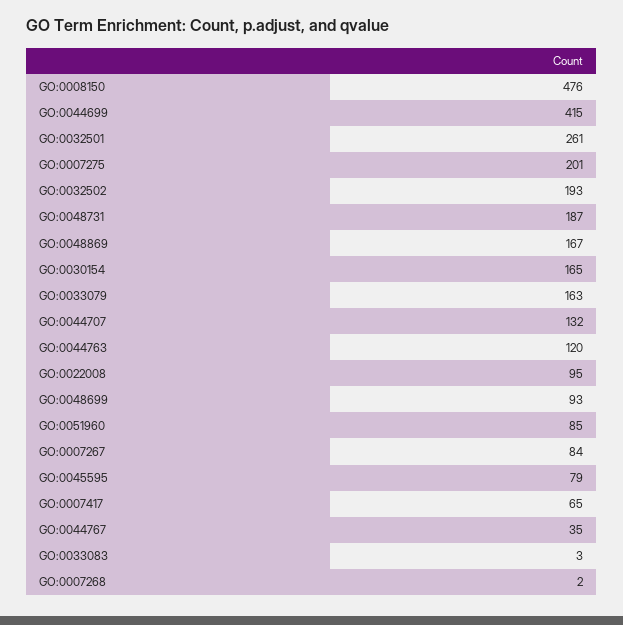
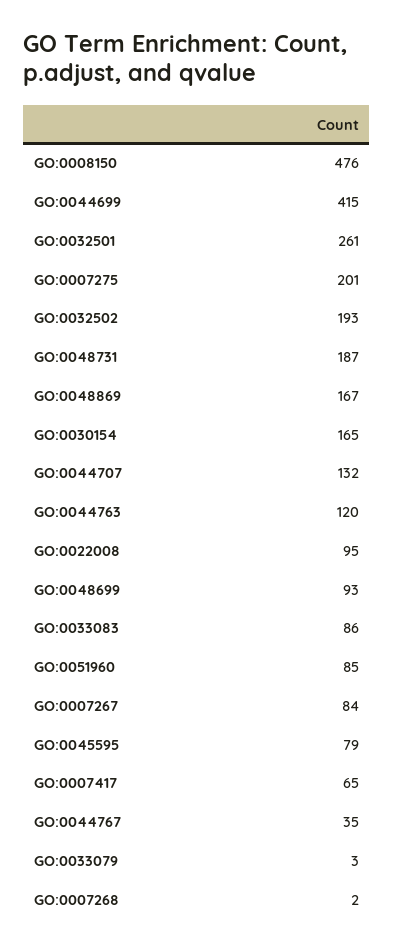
GO:0033079: 163 -> 3
GO:0033083: 3 -> 86

